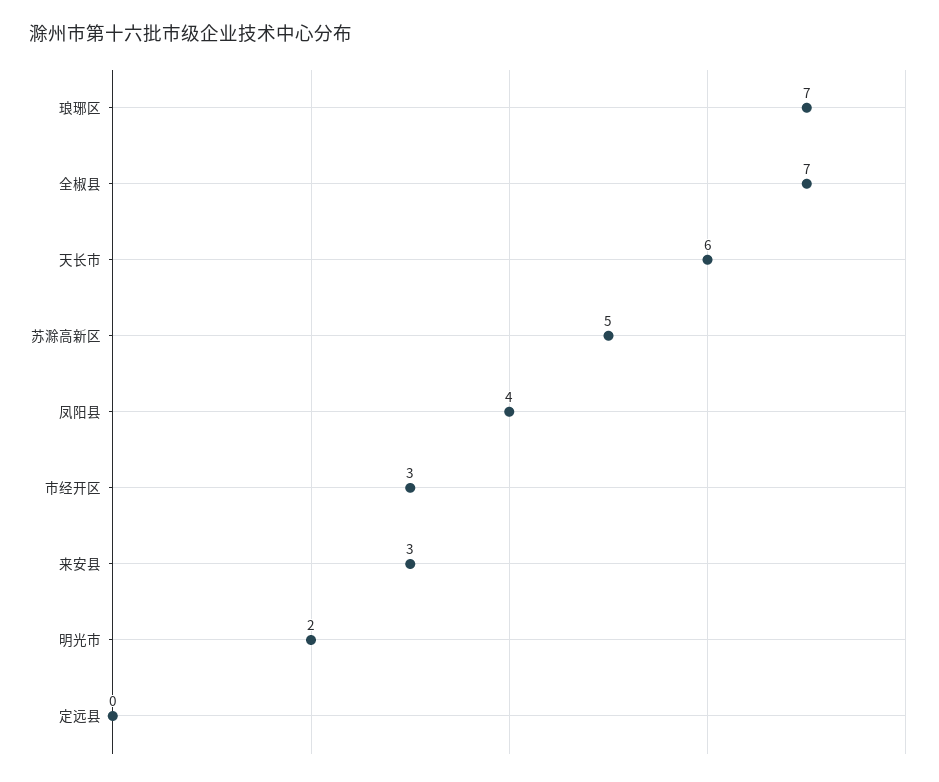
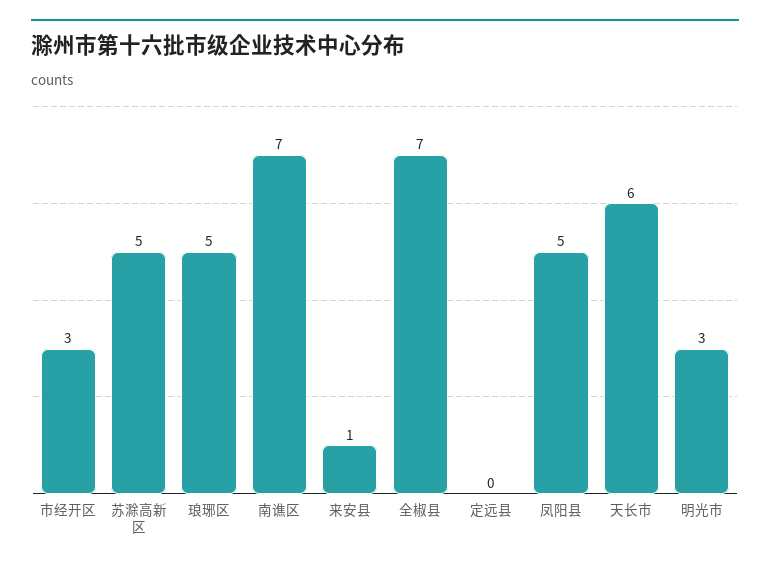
琅琊区: 7 -> 5
凤阳县: 4 -> 5
来安县: 3 -> 1
明光市: 2 -> 3
南谯区: none -> 7

